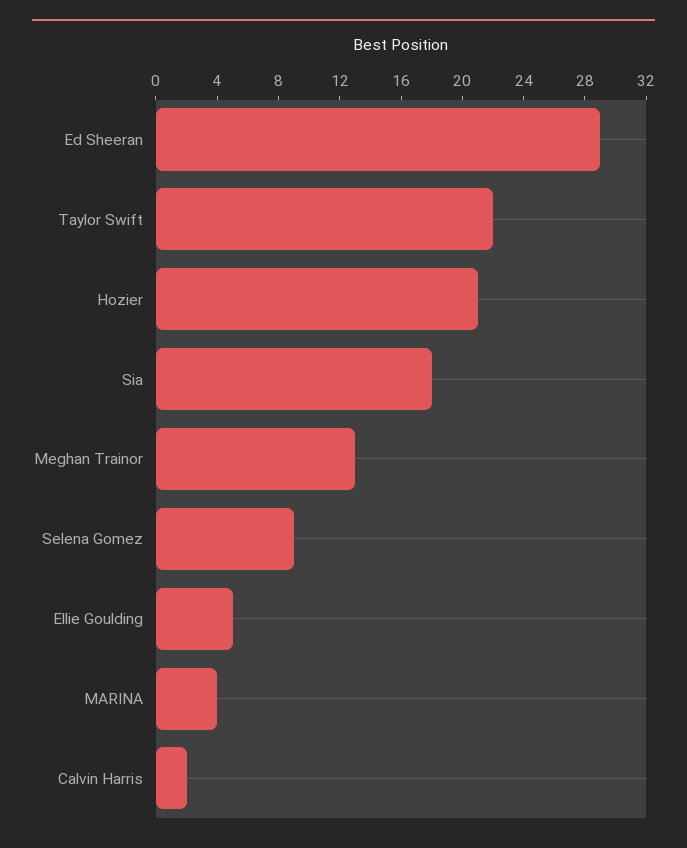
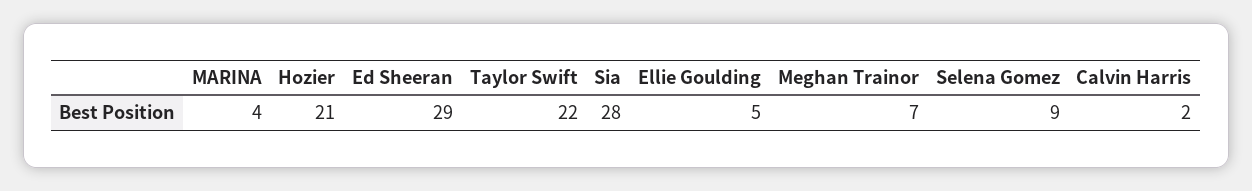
Sia: 18 -> 28
Meghan Trainor: 13 -> 7

